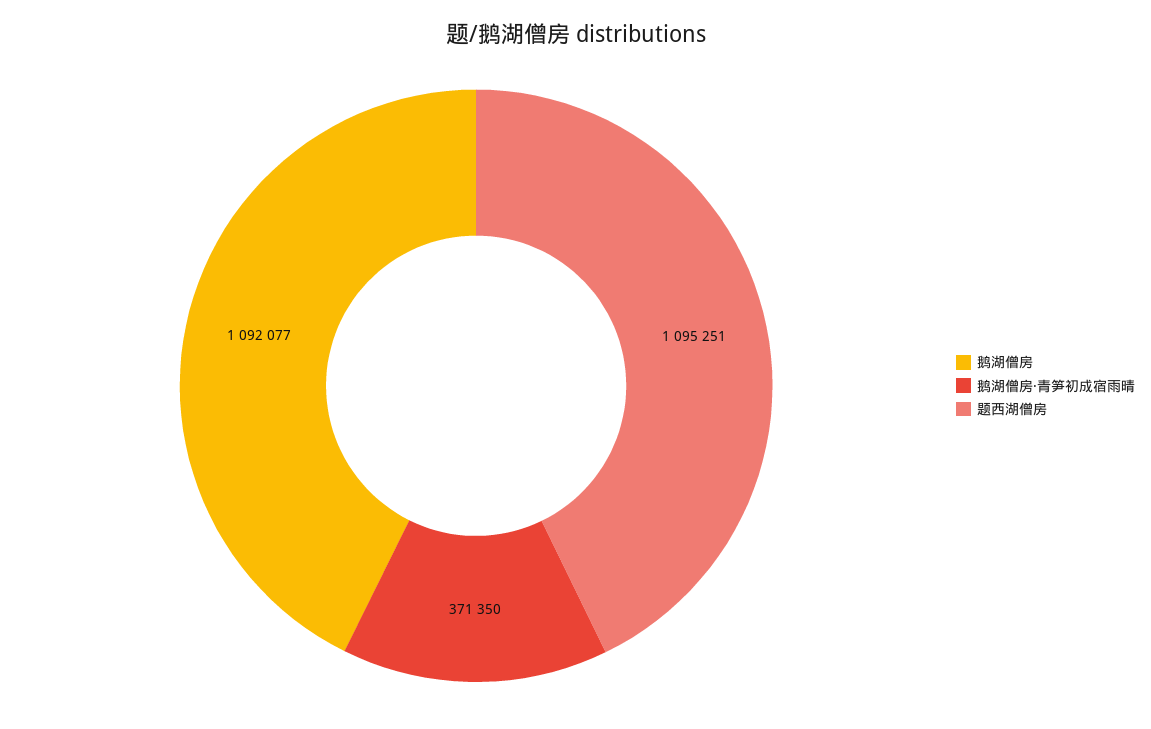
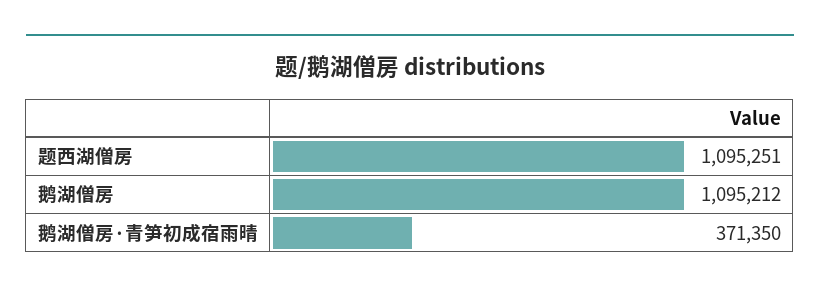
鹅湖僧房: 1092077 -> 1095212

